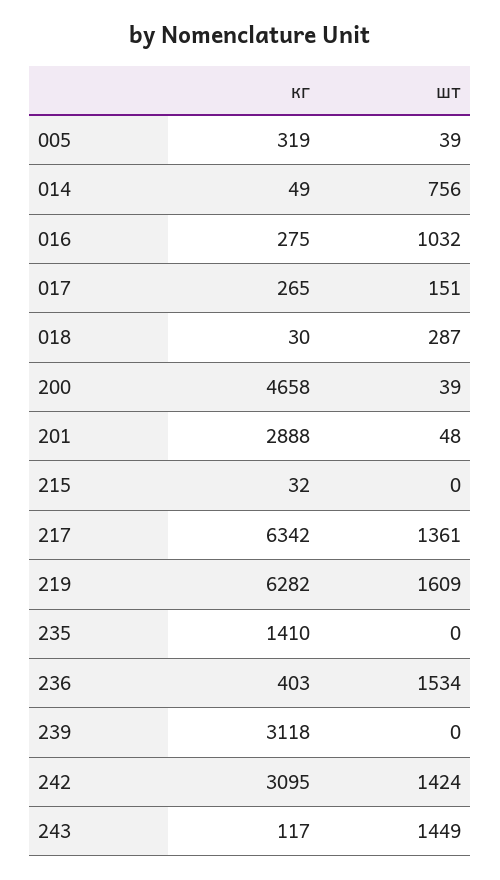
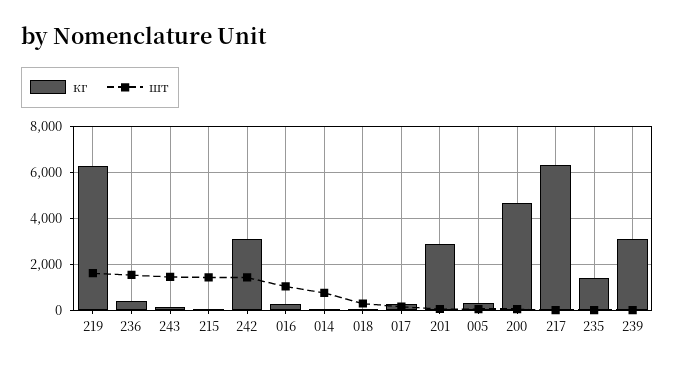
шт, 215: 0 -> 1500
шт, 217: 1361 -> 0

